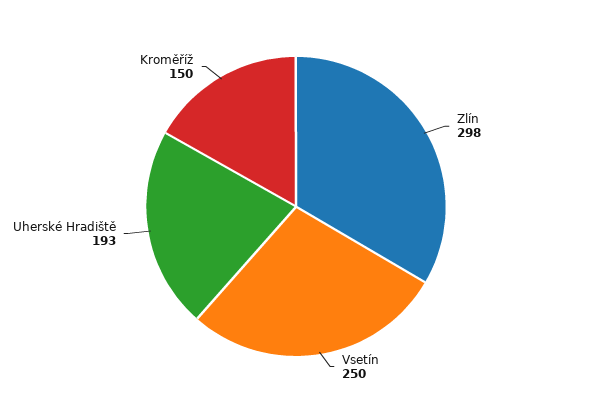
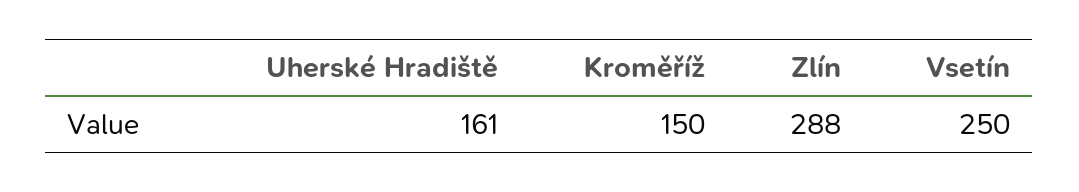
Zlín: 298 -> 288
Uherské Hradiště: 193 -> 161

